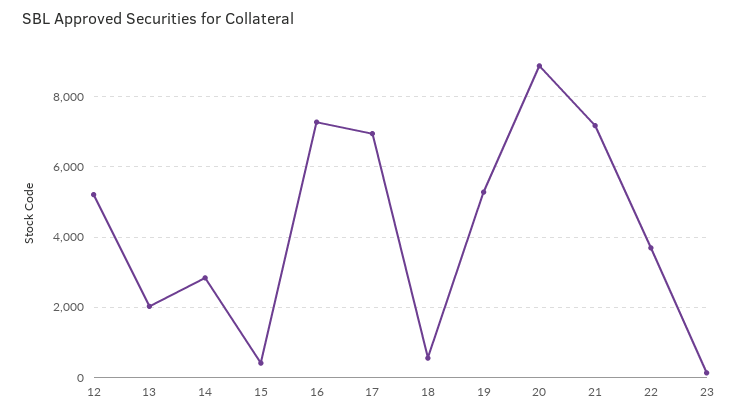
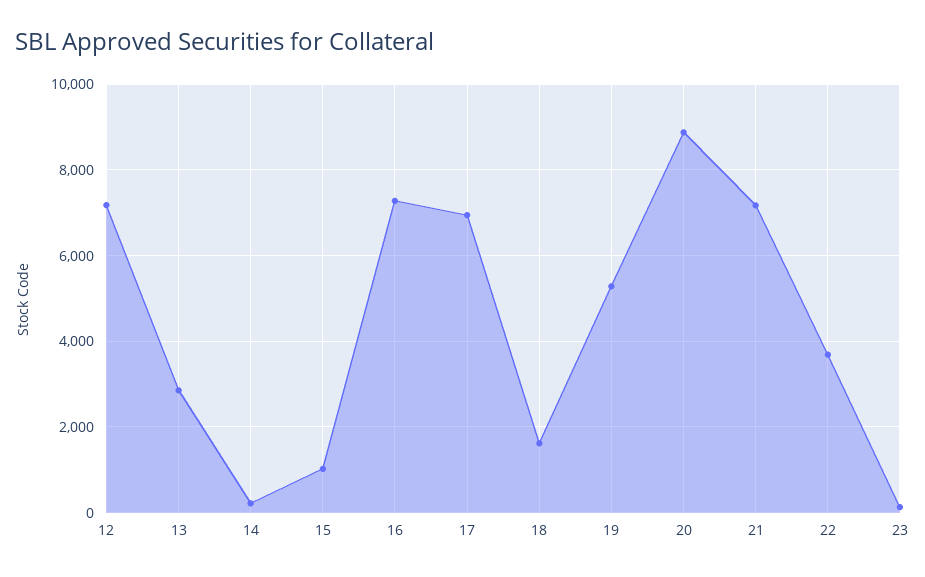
12: 5200 -> 7200
13: 2000 -> 2800
14: 2800 -> 200
15: 400 -> 1000
18: 600 -> 1600

